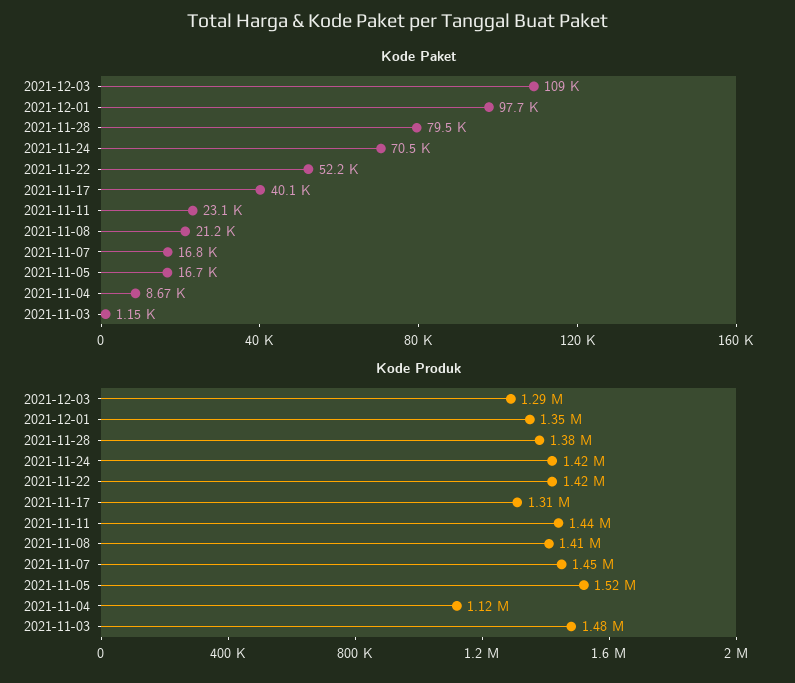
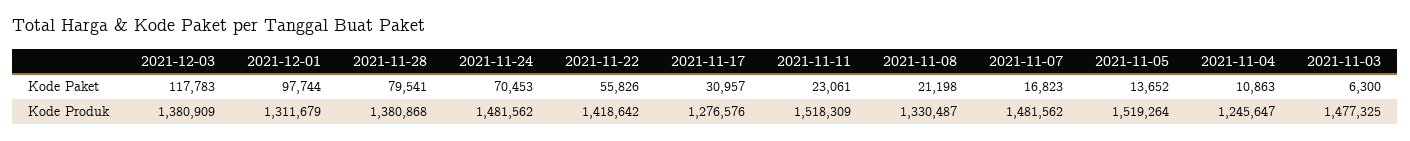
Kode Paket, 2021-12-03: 109000 -> 117783
Kode Paket, 2021-11-22: 52200 -> 55826
Kode Paket, 2021-11-17: 40100 -> 30957
Kode Paket, 2021-11-05: 16700 -> 13652
Kode Paket, 2021-11-04: 8670 -> 10863
Kode Paket, 2021-11-03: 1150 -> 6300
Kode Produk, 2021-12-03: 1290000 -> 1380909
Kode Produk, 2021-12-01: 1350000 -> 1311679
Kode Produk, 2021-11-24: 1420000 -> 1481562
Kode Produk, 2021-11-17: 1310000 -> 1276576
Kode Produk, 2021-11-11: 1440000 -> 1518309
Kode Produk, 2021-11-08: 1410000 -> 1330487
Kode Produk, 2021-11-07: 1450000 -> 1481562
Kode Produk, 2021-11-04: 1120000 -> 1245647

